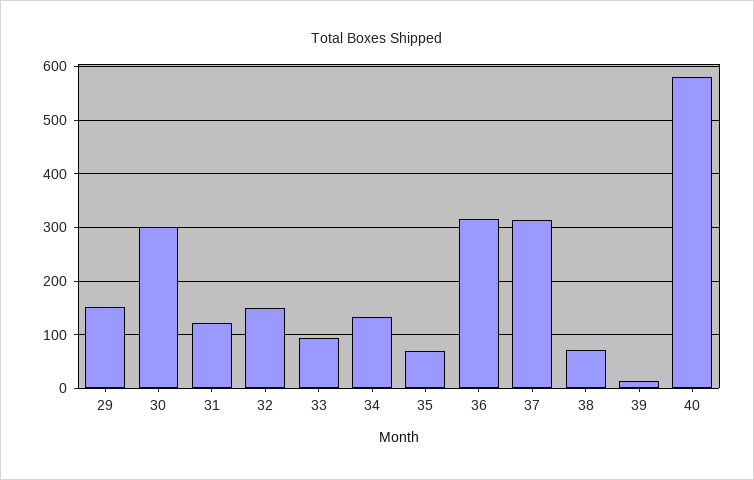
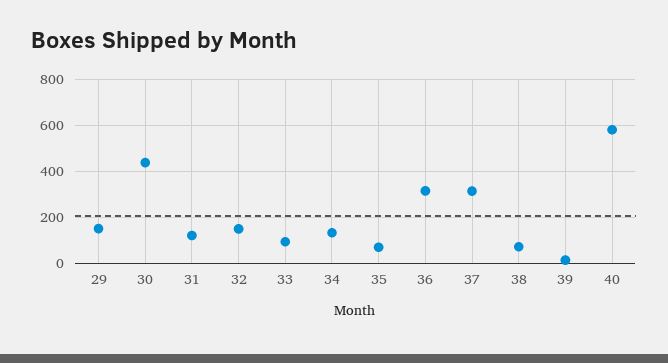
30: 300 -> 450

